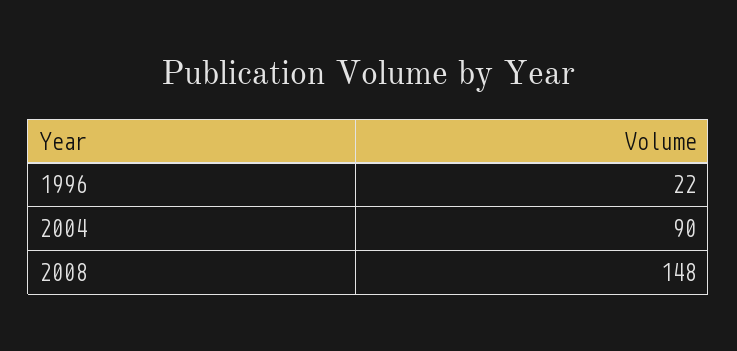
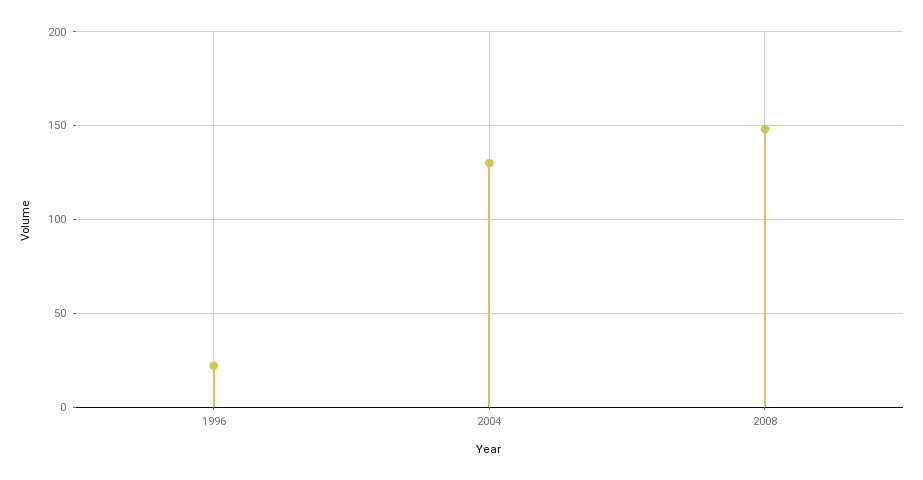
2004: 90 -> 130

